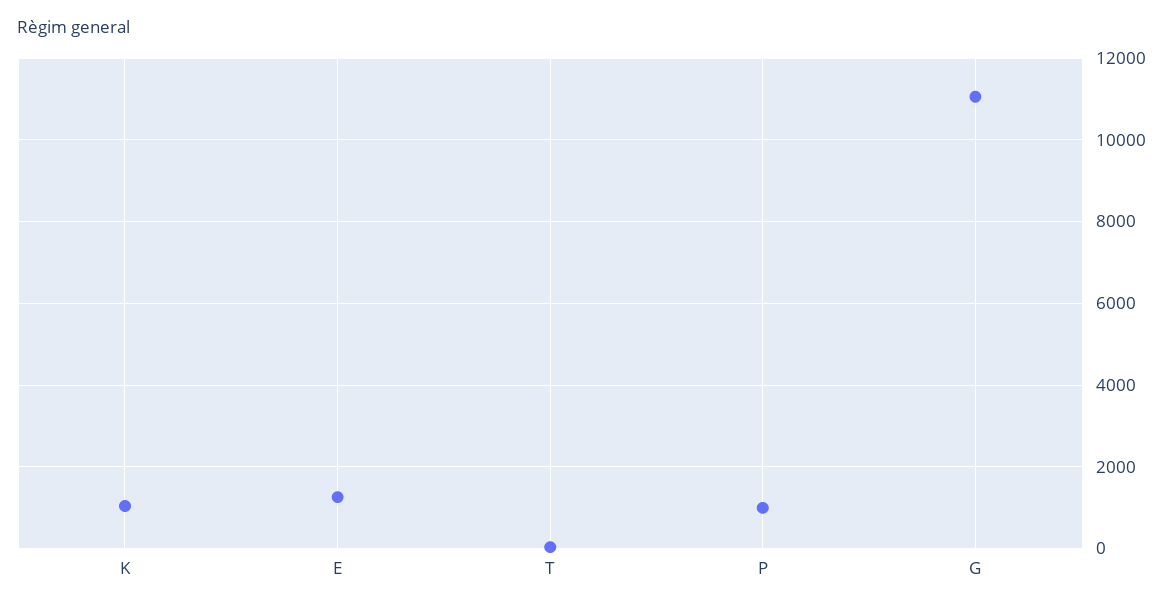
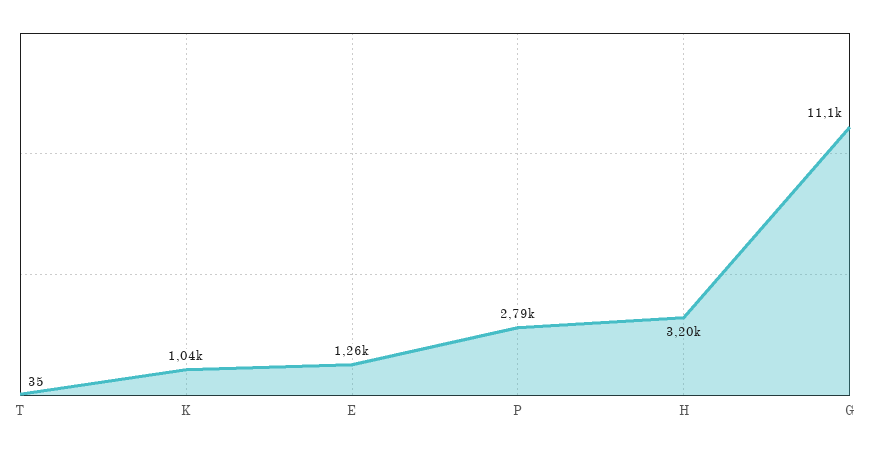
P: 1000 -> 2790
H: none -> 3200

